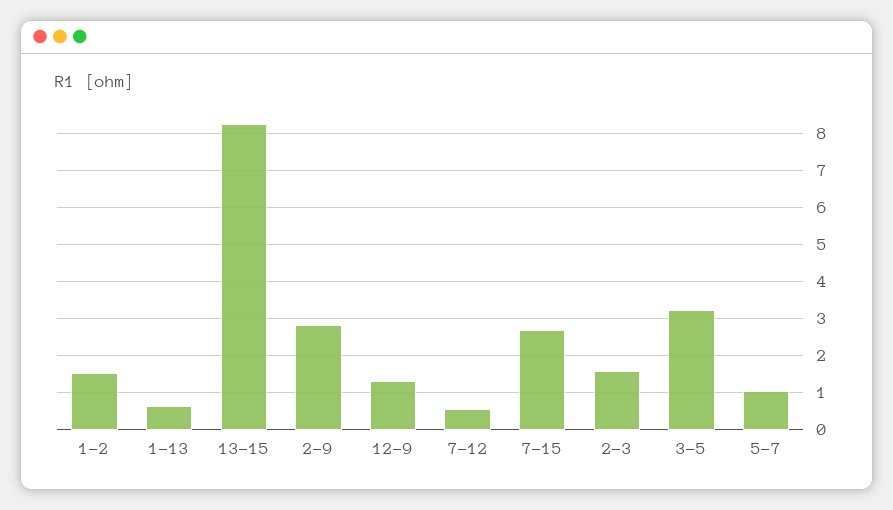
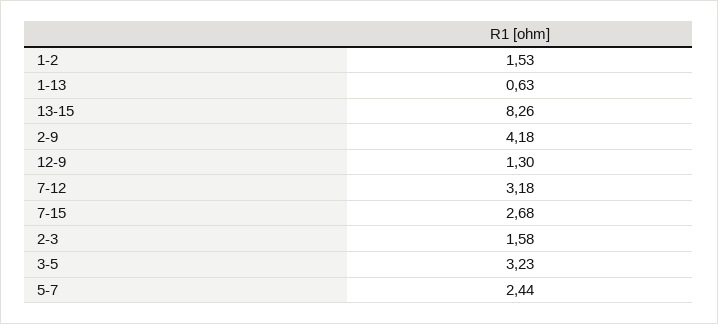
2-9: 2.8 -> 4.18
7-12: 0.6 -> 3.18
5-7: 1 -> 2.44

